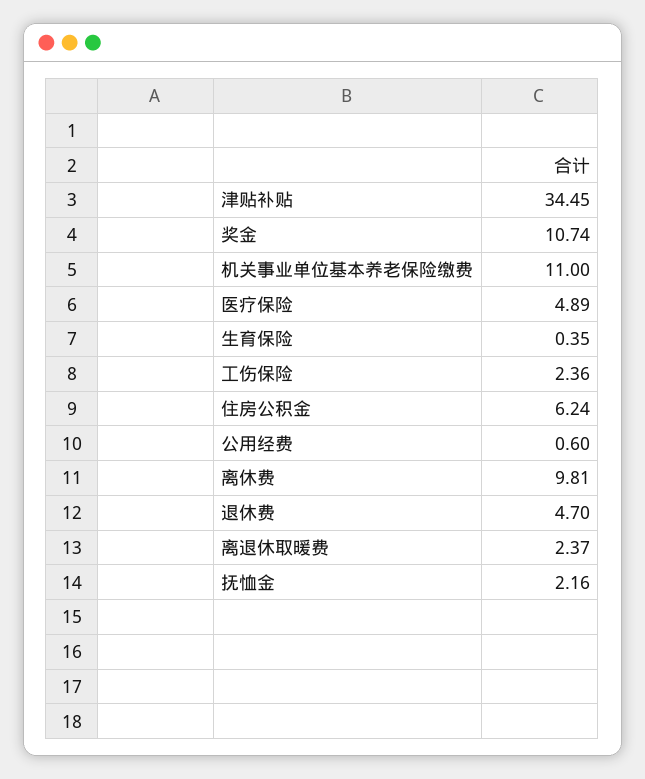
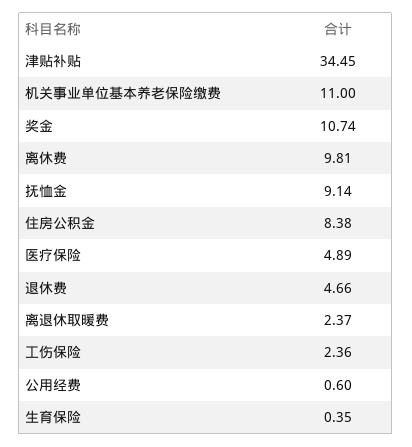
住房公积金: 6.24 -> 8.38
退休费: 4.7 -> 4.66
抚恤金: 2.16 -> 9.14

